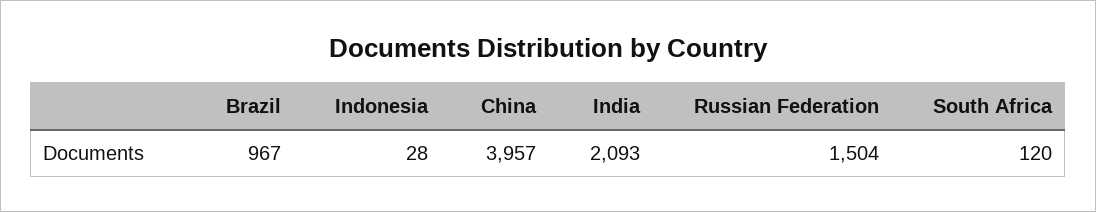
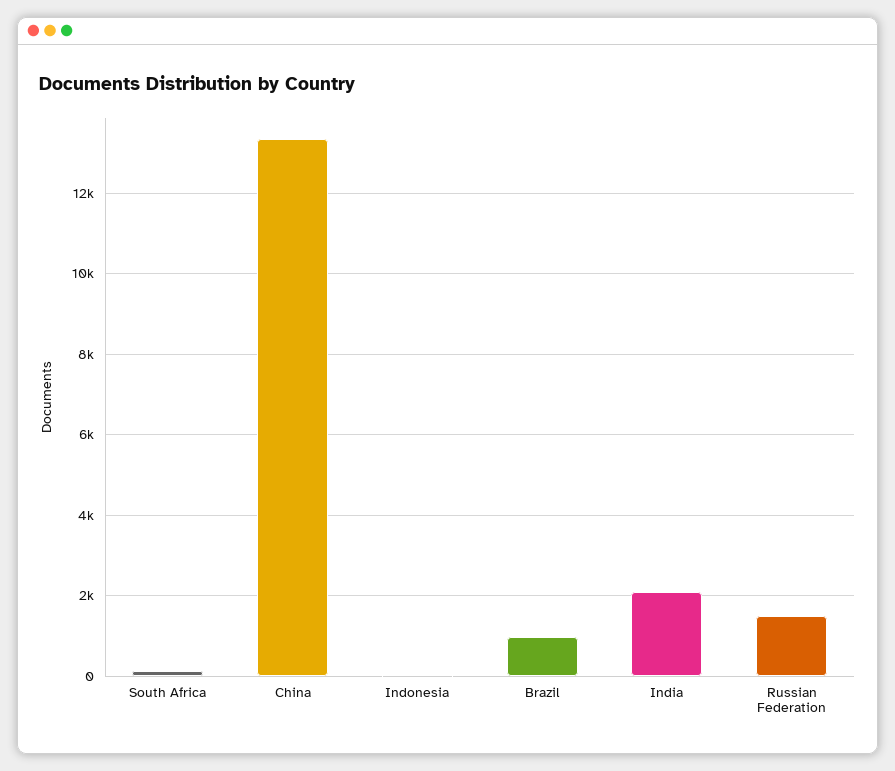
China: 3957 -> 13400

